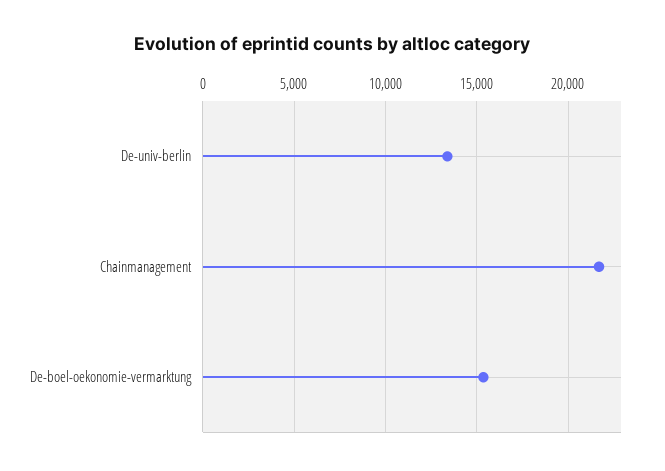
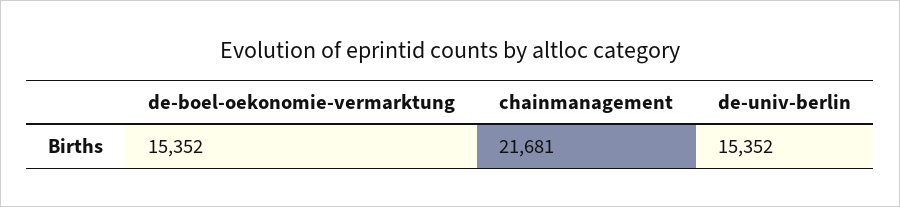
De-univ-berlin: 13500 -> 15352

